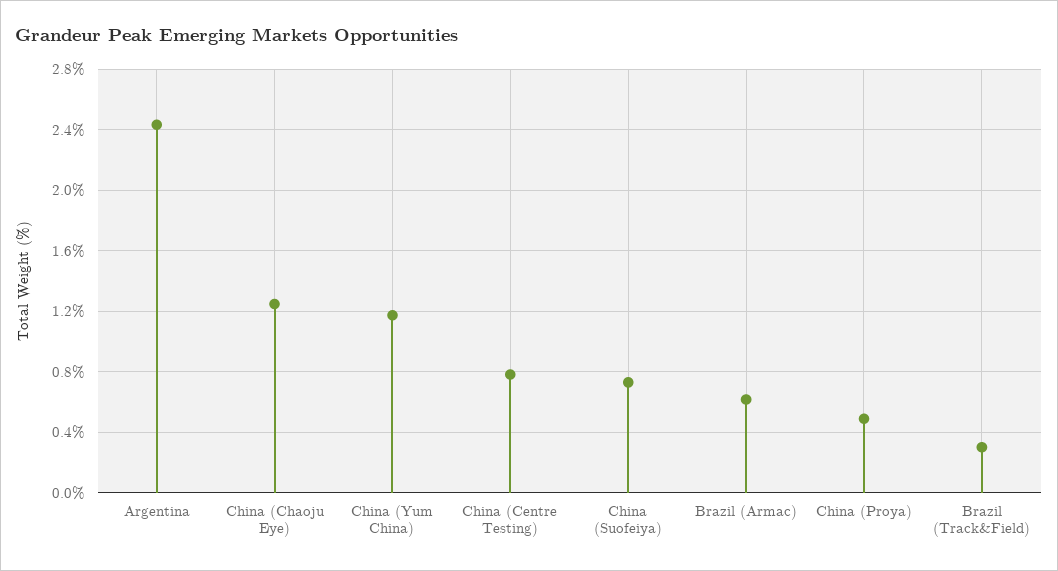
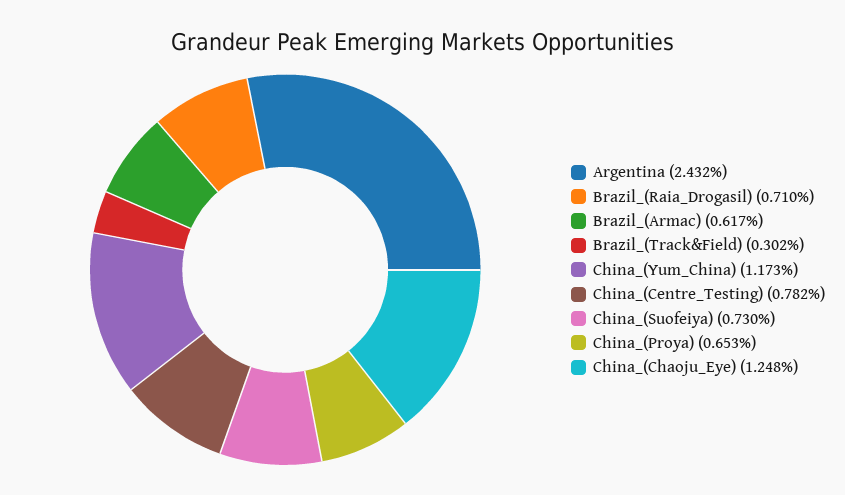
China (Proya): 0.5 -> 0.653
Brazil_(Raia_Drogasil): none -> 0.71

